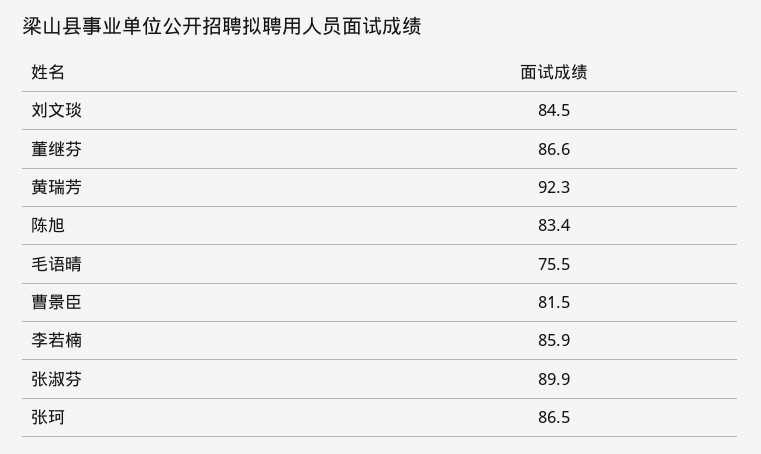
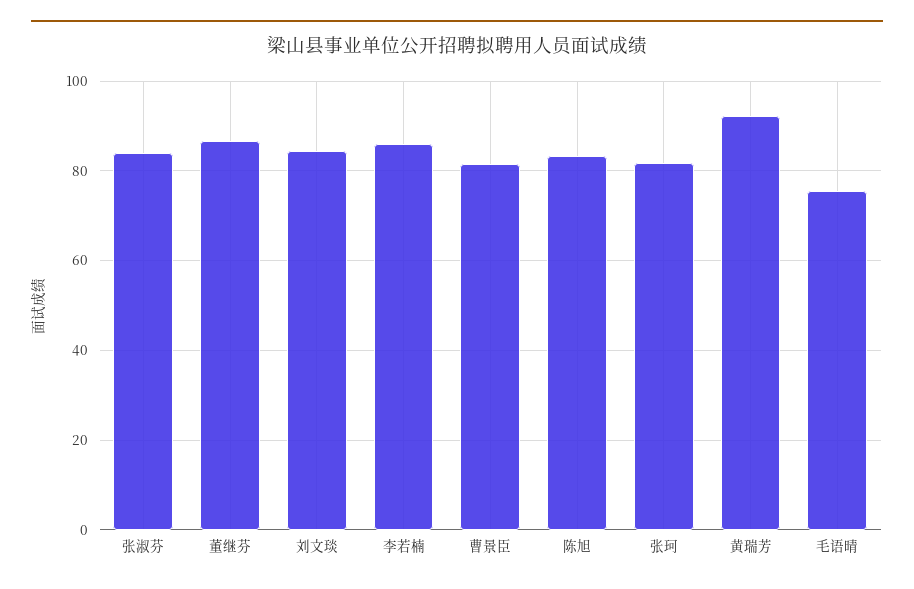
张淑芬: 89.9 -> 84
张珂: 86.5 -> 82

